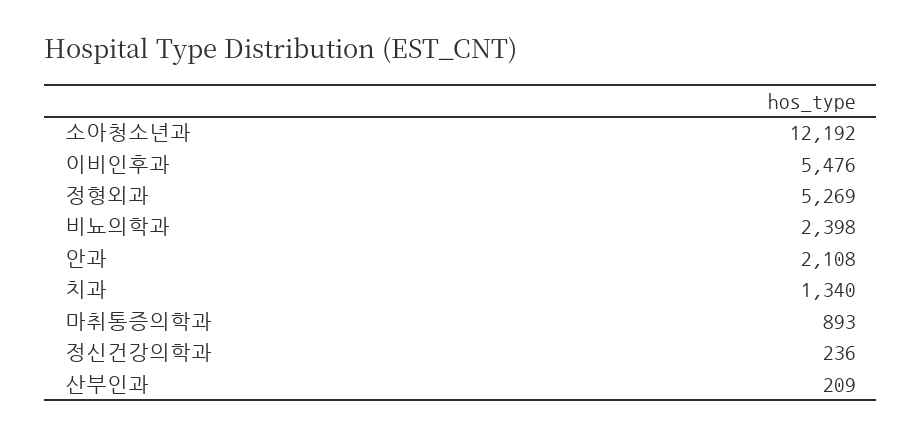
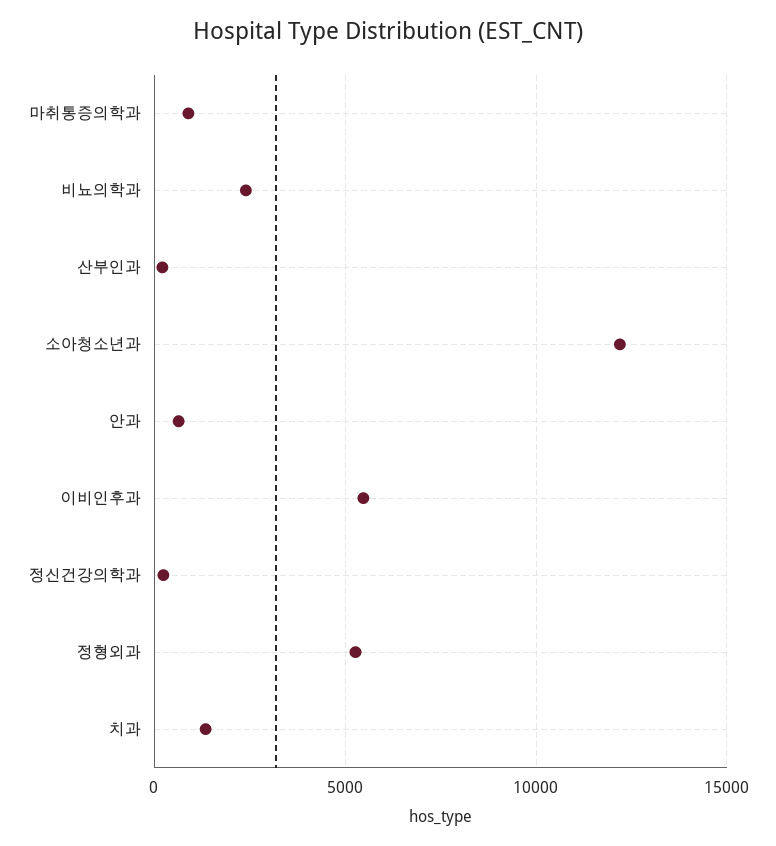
안과: 2108 -> 500

